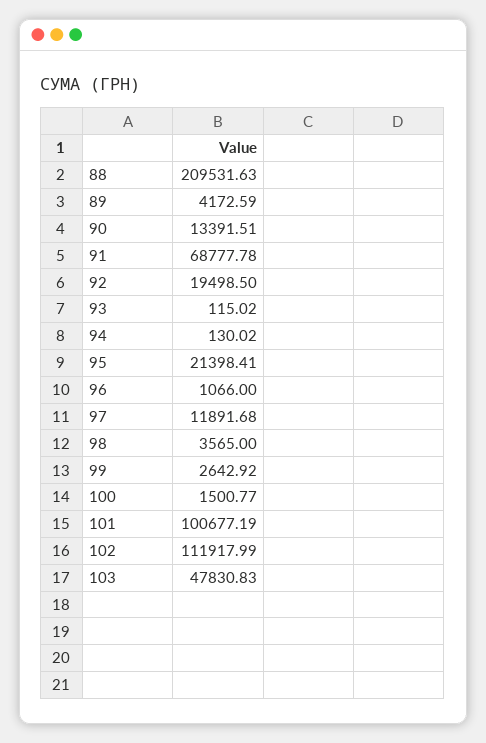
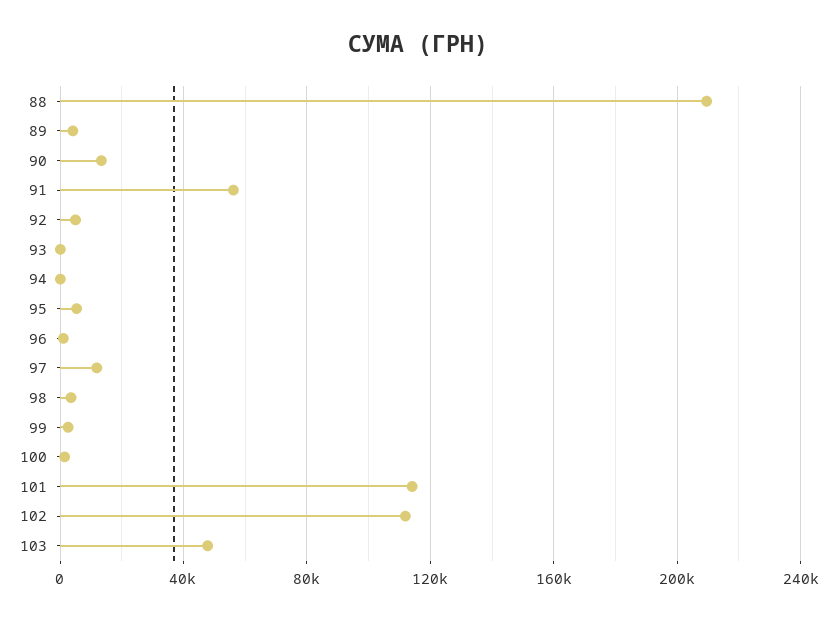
91: 68777.78 -> 55000
92: 19498.5 -> 5000
95: 21398.41 -> 5000
101: 100677.19 -> 115000

